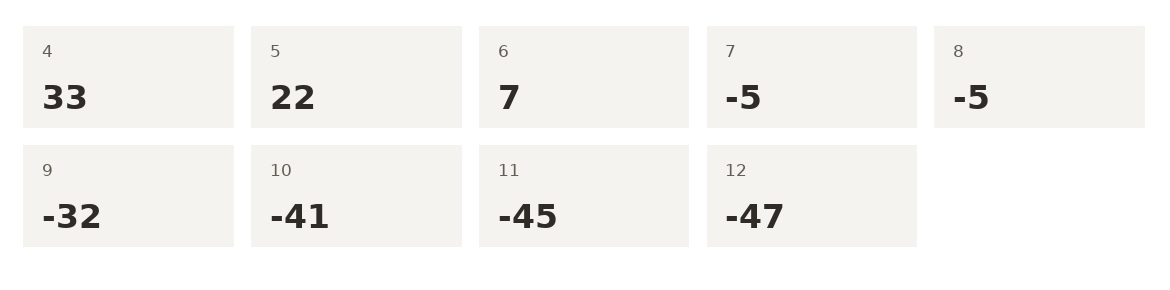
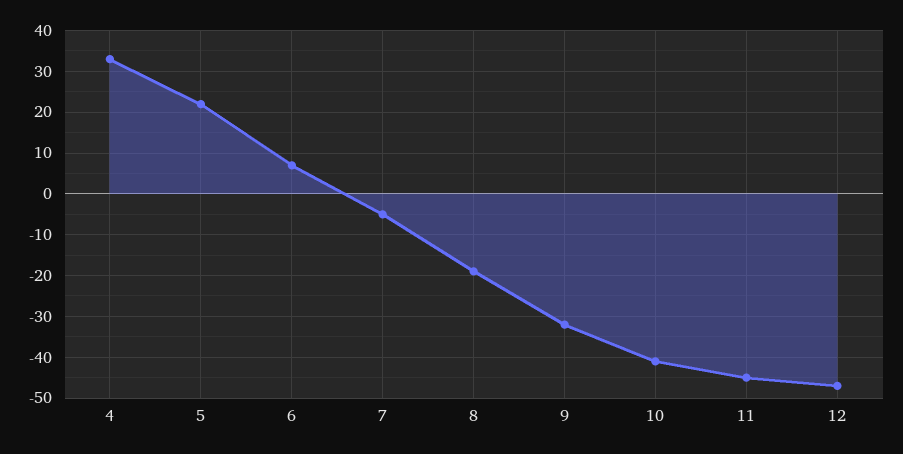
8: -5 -> -20

